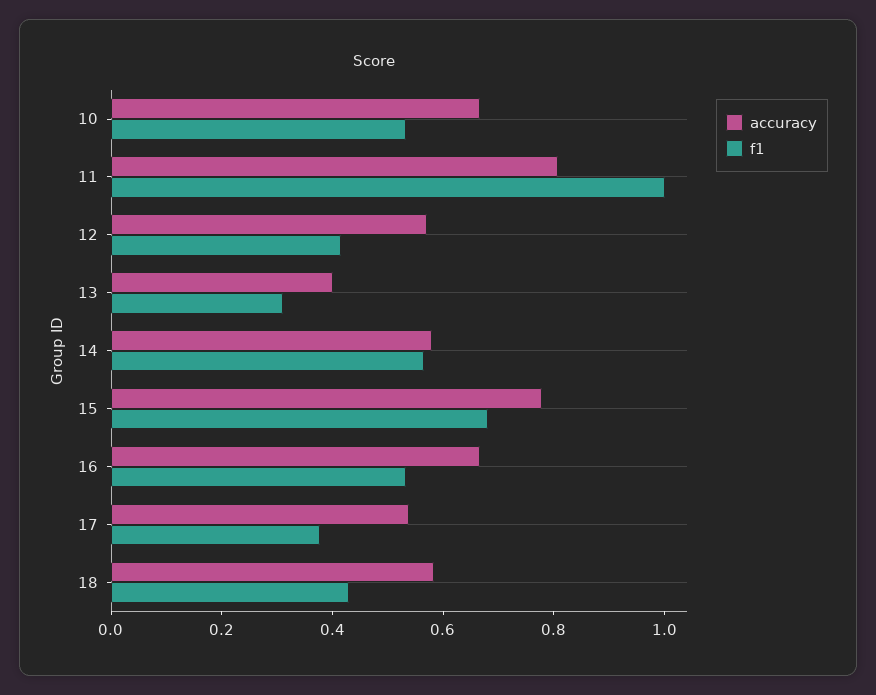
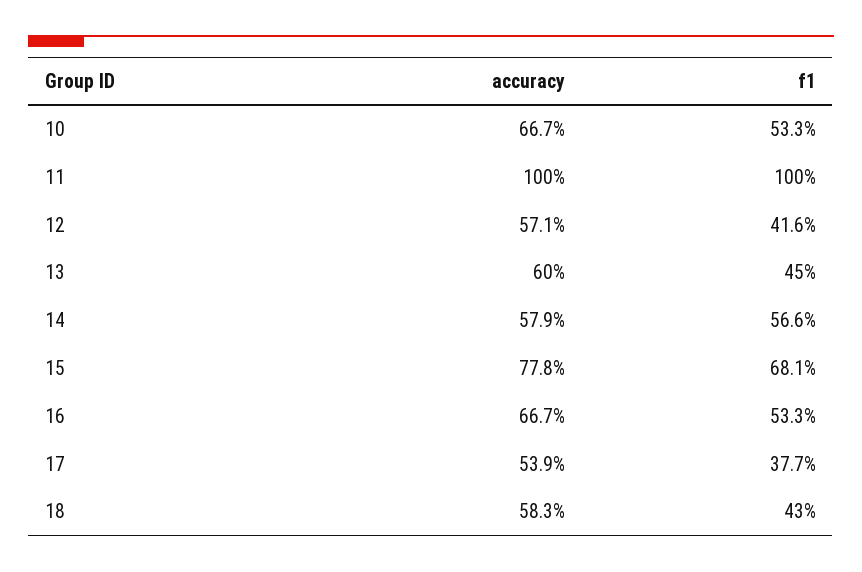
accuracy, 11: 0.8 -> 1
accuracy, 13: 0.4 -> 0.6
f1, 13: 0.3 -> 0.45

